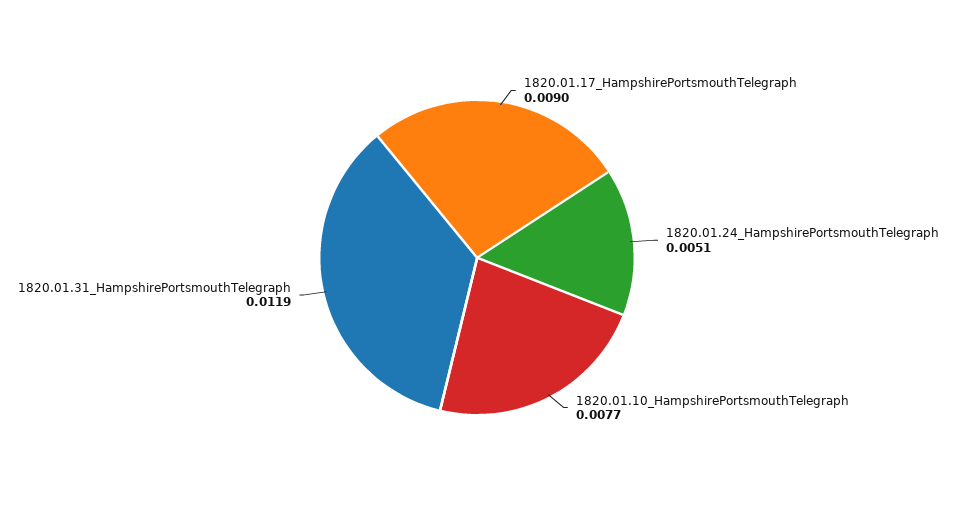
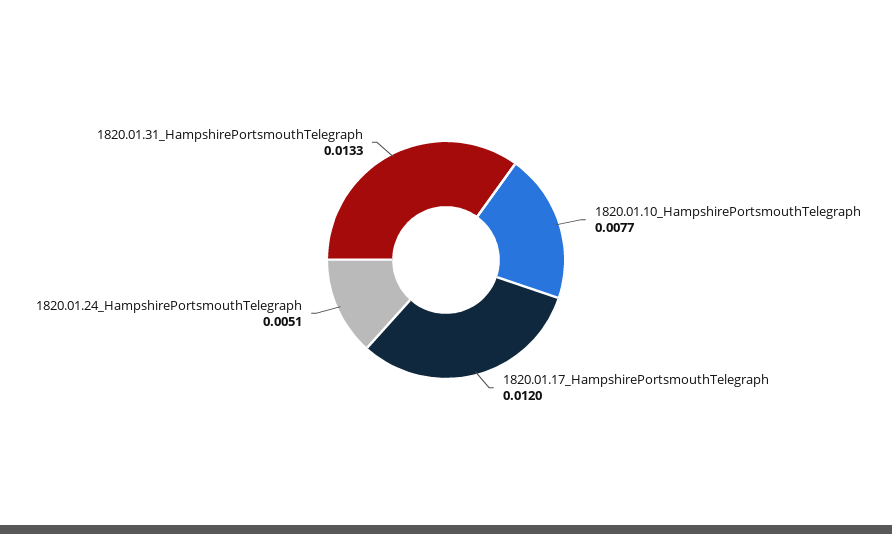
1820.01.17_HampshirePortsmouthTelegraph: 0.009 -> 0.012
1820.01.31_HampshirePortsmouthTelegraph: 0.0119 -> 0.0133

